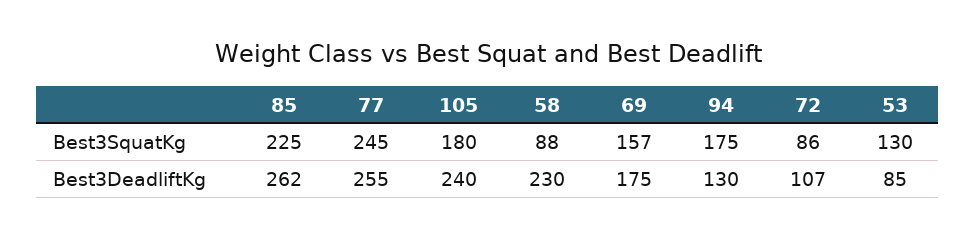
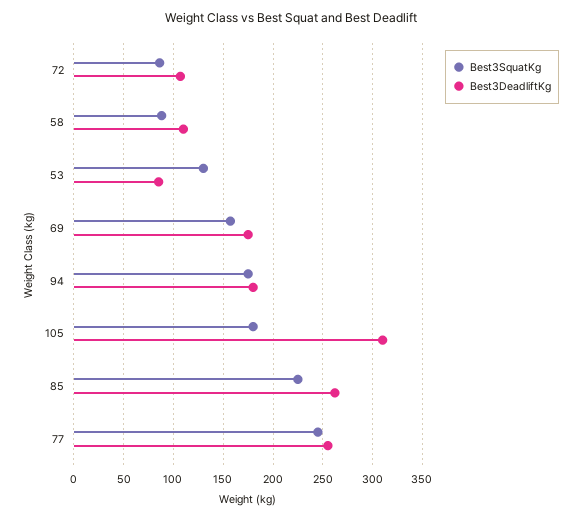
Best3DeadliftKg, 105: 240 -> 310
Best3DeadliftKg, 58: 230 -> 110
Best3DeadliftKg, 94: 130 -> 180

